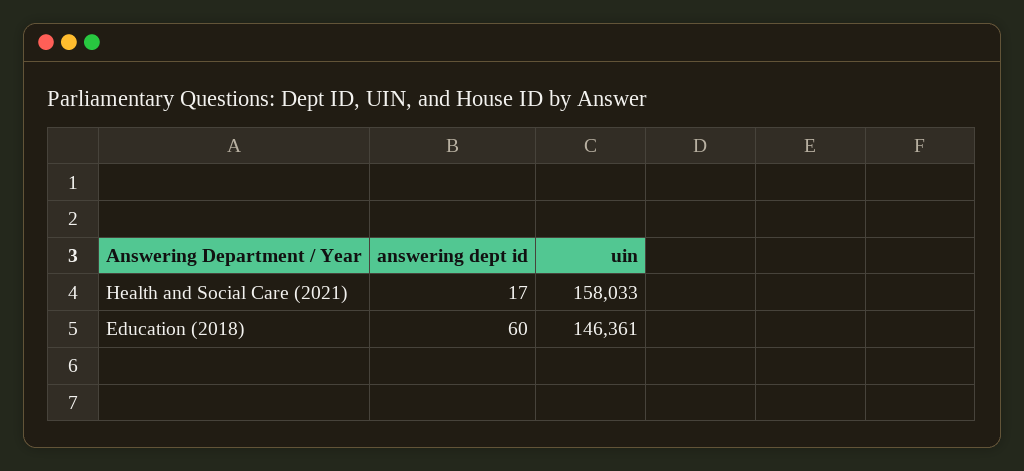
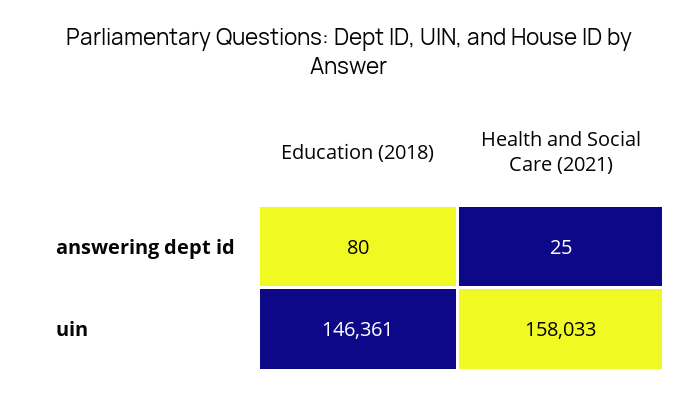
answering dept id, Health and Social Care (2021): 17 -> 25
answering dept id, Education (2018): 60 -> 80

